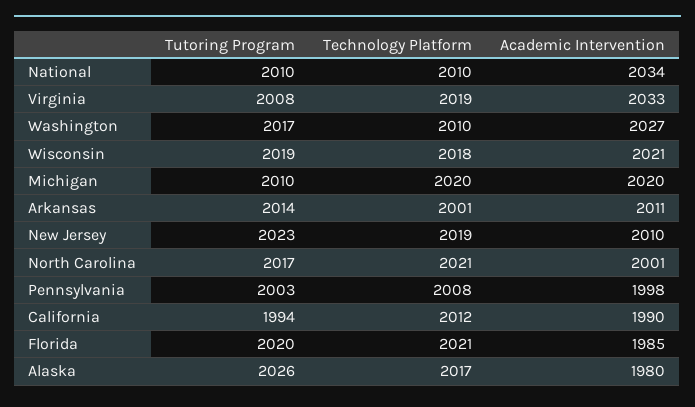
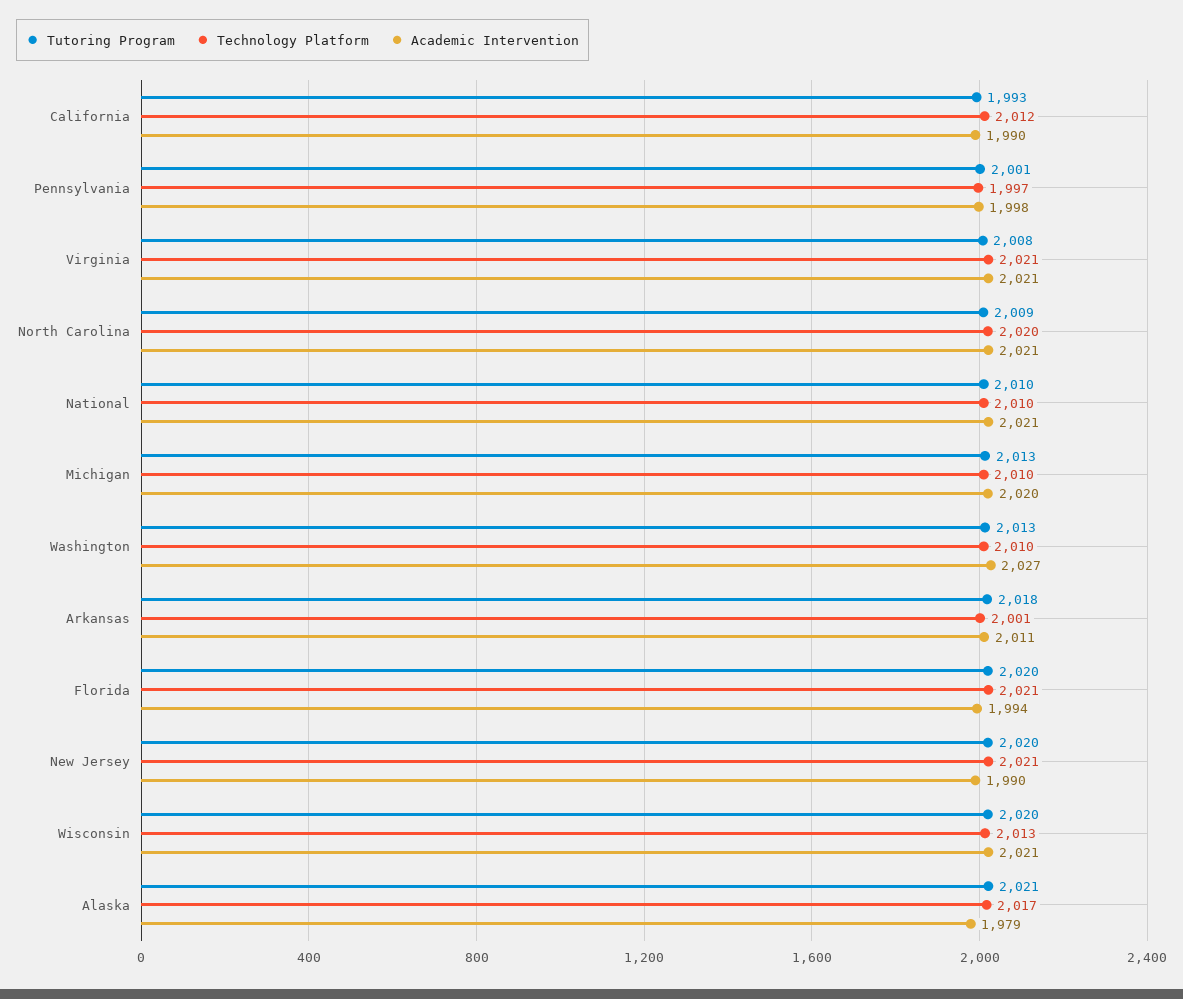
Academic Intervention, National: 2034 -> 2021
Technology Platform, Virginia: 2019 -> 2021
Academic Intervention, Virginia: 2033 -> 2021
Tutoring Program, Washington: 2017 -> 2013
Tutoring Program, Wisconsin: 2019 -> 2020
Technology Platform, Wisconsin: 2018 -> 2013
Tutoring Program, Michigan: 2010 -> 2013
Technology Platform, Michigan: 2020 -> 2010
Tutoring Program, Arkansas: 2014 -> 2018
Tutoring Program, New Jersey: 2023 -> 2020
Technology Platform, New Jersey: 2019 -> 2021
Academic Intervention, New Jersey: 2010 -> 1990
Tutoring Program, North Carolina: 2017 -> 2009
Technology Platform, North Carolina: 2021 -> 2020
Academic Intervention, North Carolina: 2001 -> 2021
Tutoring Program, Pennsylvania: 2003 -> 2001
Technology Platform, Pennsylvania: 2008 -> 1997
Tutoring Program, California: 1994 -> 1993
Academic Intervention, Florida: 1985 -> 1994
Tutoring Program, Alaska: 2026 -> 2021
Academic Intervention, Alaska: 1980 -> 1979

